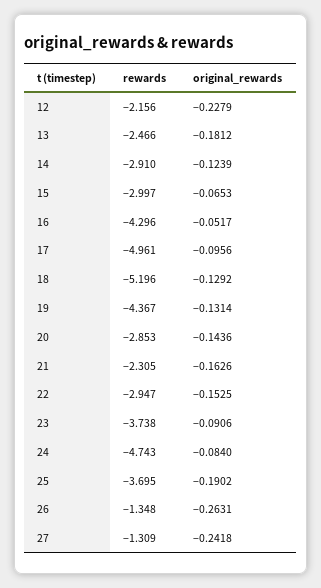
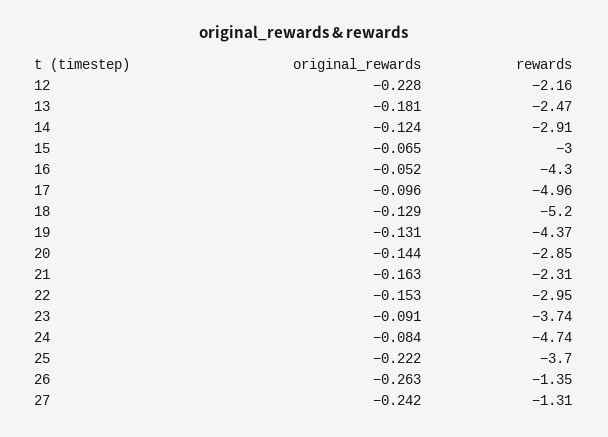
original_rewards, 25: -0.1902 -> -0.222

